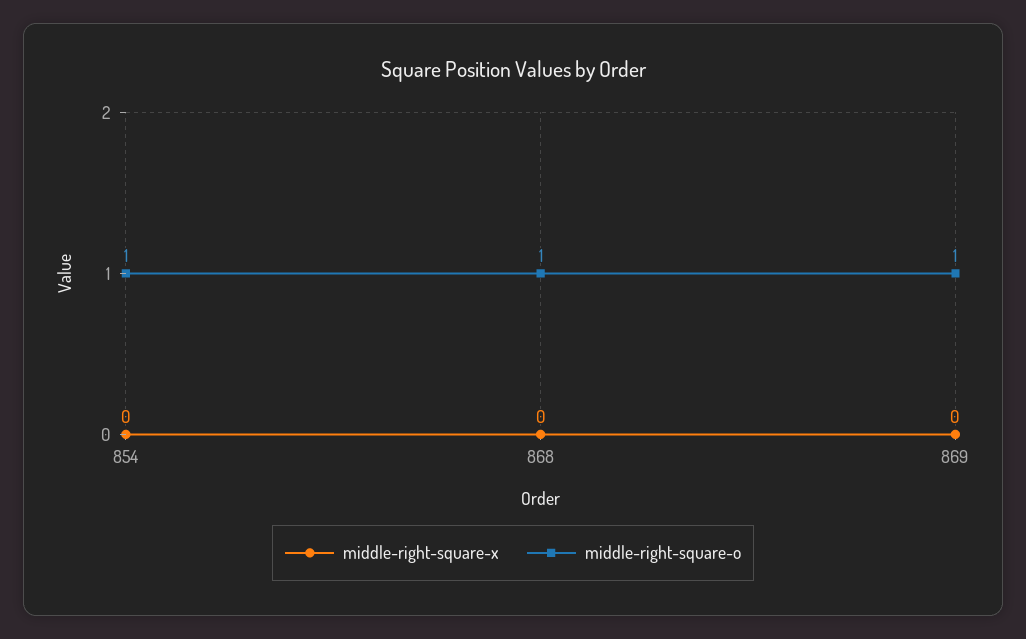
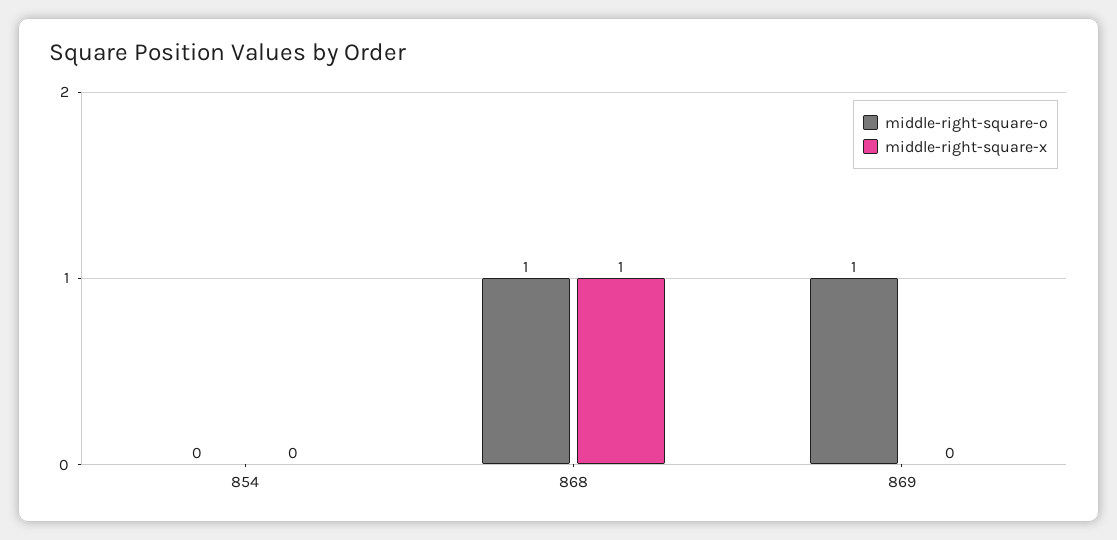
middle-right-square-o, 854: 1 -> 0
middle-right-square-x, 868: 0 -> 1

